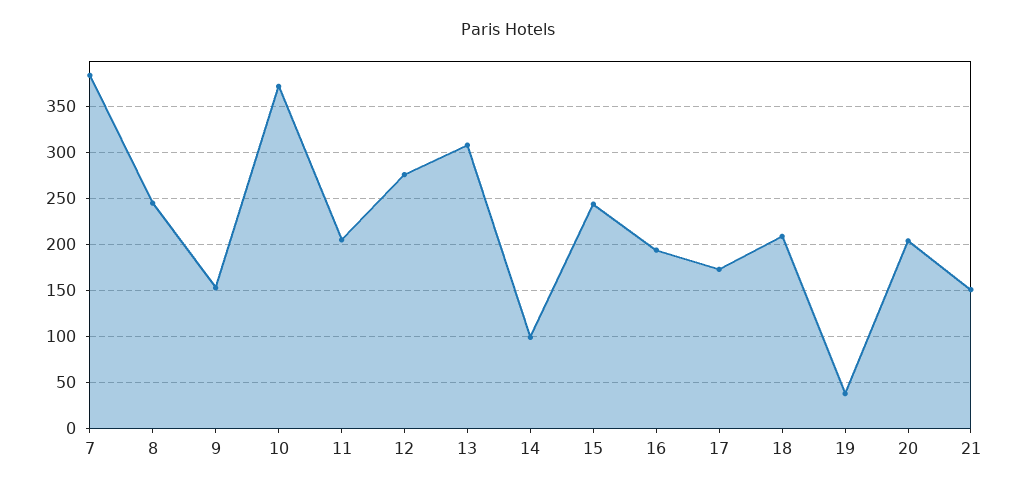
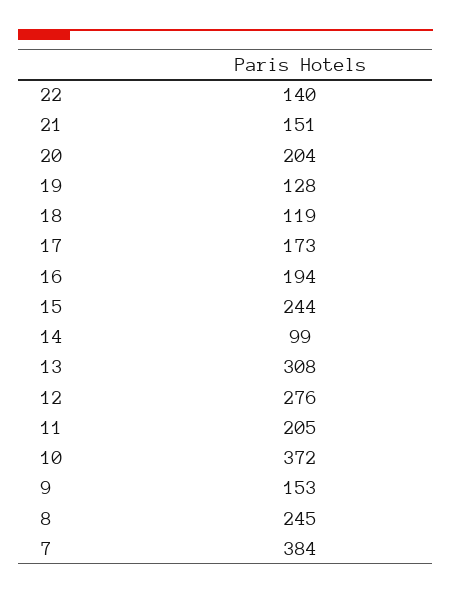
18: 210 -> 119
19: 40 -> 128
22: none -> 140

